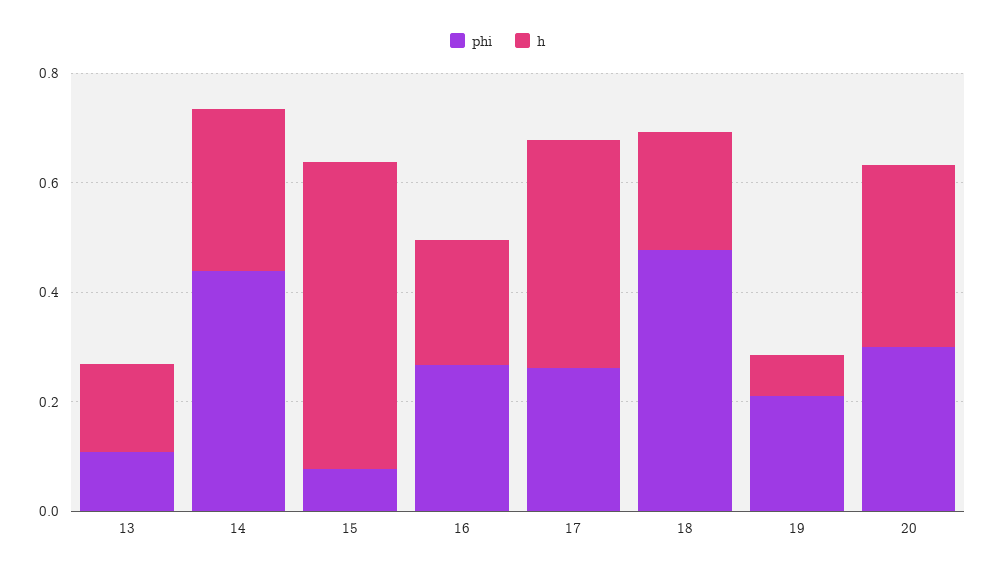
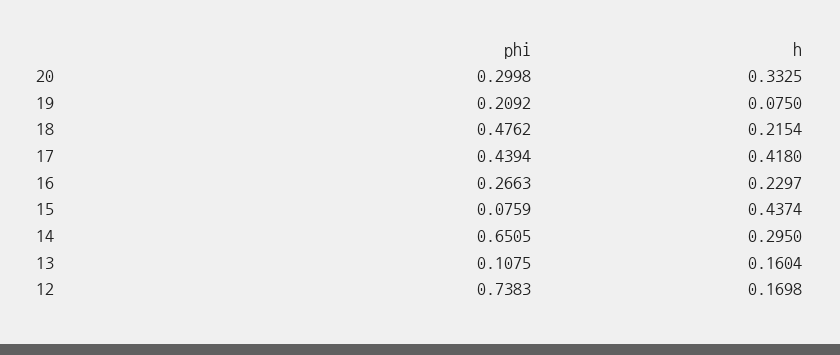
phi, 14: 0.45 -> 0.6505
h, 15: 0.55 -> 0.4374
phi, 17: 0.25 -> 0.4394
phi, 12: none -> 0.7383
h, 12: none -> 0.1698

